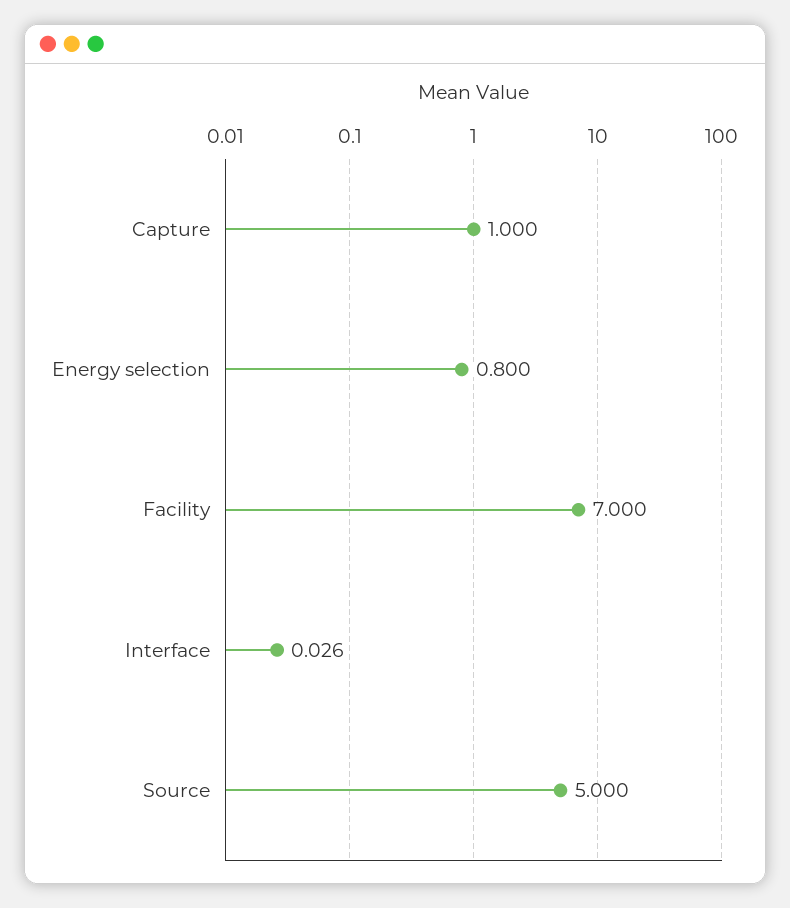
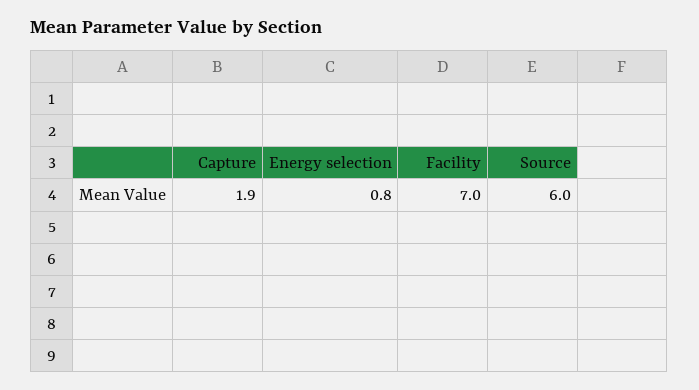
Capture: 1 -> 1.9
Interface: 0.026 -> none
Source: 5 -> 6

